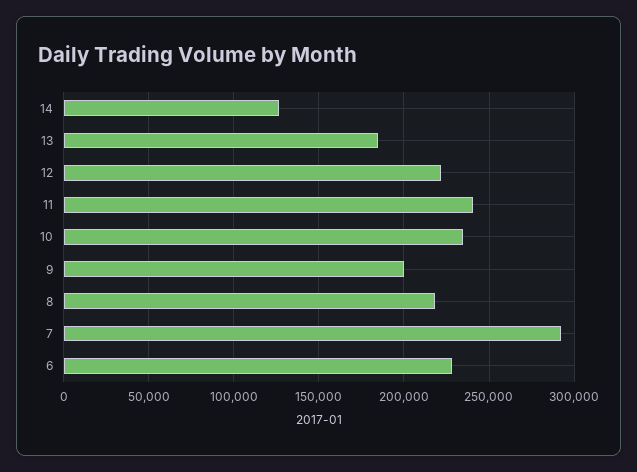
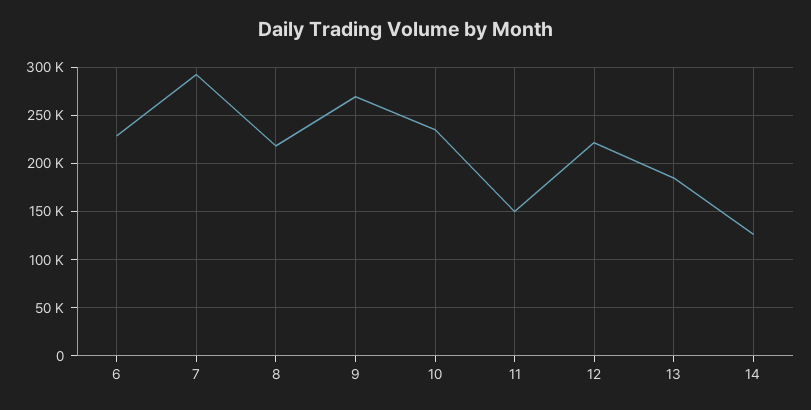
11: 240000 -> 150000
9: 200000 -> 270000

